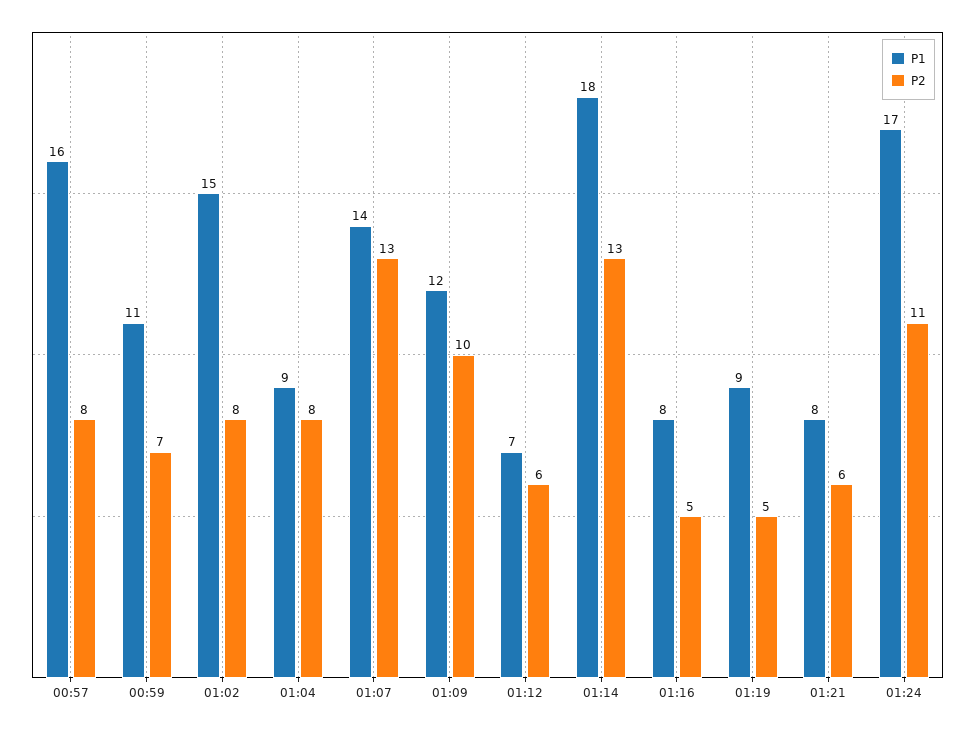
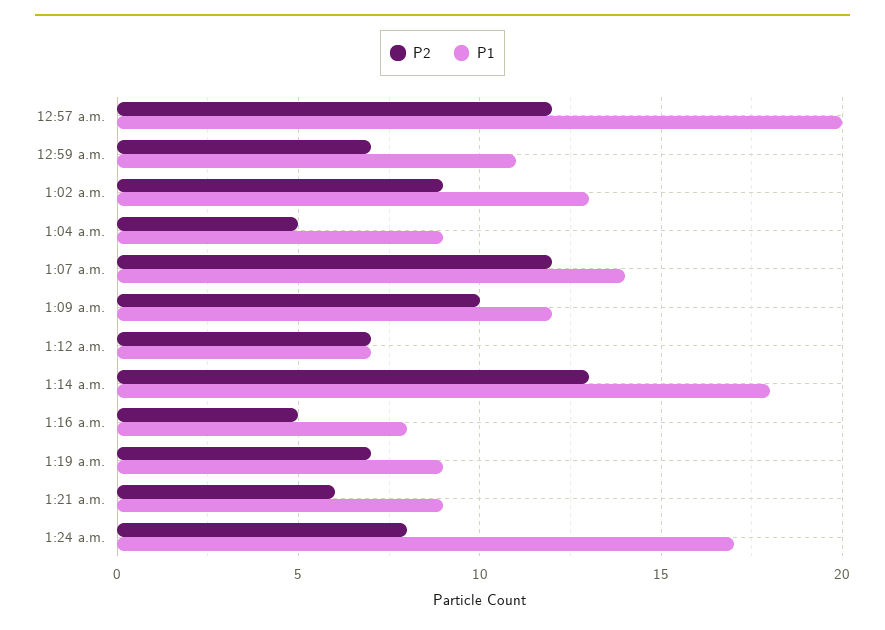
P1, 00:57: 16 -> 20
P2, 00:57: 8 -> 12
P1, 01:02: 15 -> 13
P2, 01:02: 8 -> 9
P2, 01:04: 8 -> 5
P2, 01:07: 13 -> 12
P2, 01:12: 6 -> 7
P2, 01:19: 5 -> 7
P1, 01:21: 8 -> 9
P2, 01:24: 11 -> 8

